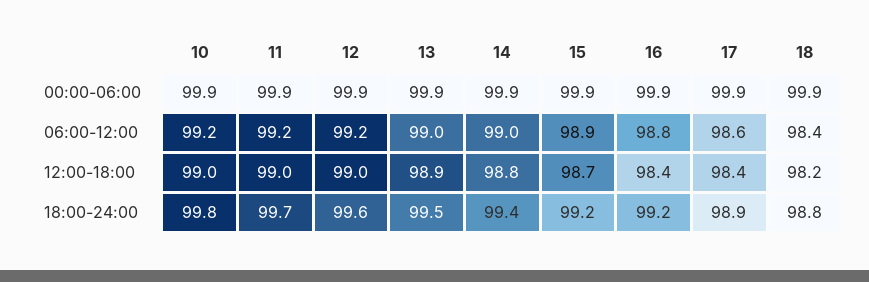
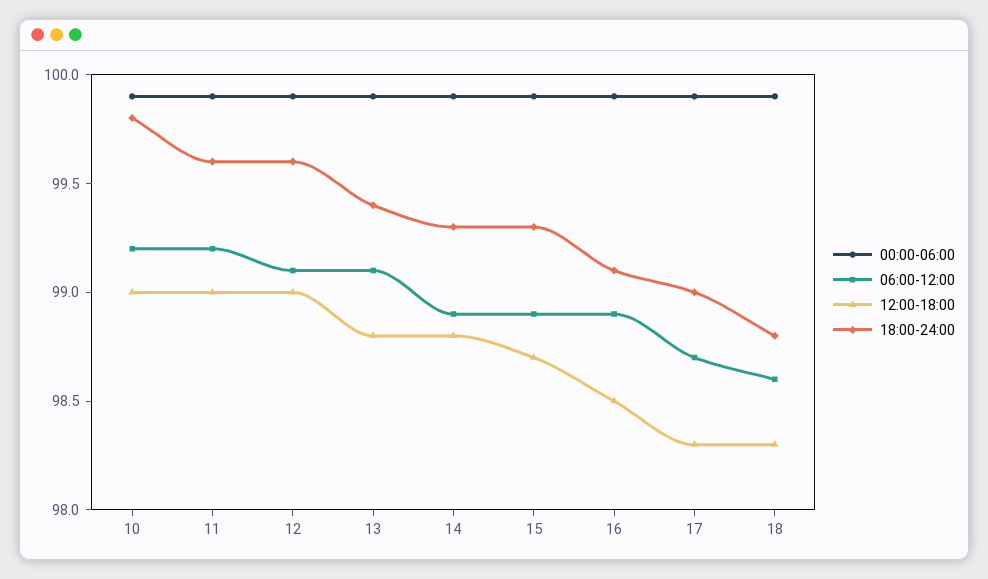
06:00-12:00, 12: 99.2 -> 99.1
06:00-12:00, 13: 99 -> 99.1
06:00-12:00, 14: 99 -> 98.9
06:00-12:00, 16: 98.8 -> 98.9
06:00-12:00, 17: 98.6 -> 98.7
06:00-12:00, 18: 98.4 -> 98.6
12:00-18:00, 13: 98.9 -> 98.8
12:00-18:00, 16: 98.4 -> 98.5
12:00-18:00, 17: 98.4 -> 98.3
12:00-18:00, 18: 98.2 -> 98.3
18:00-24:00, 11: 99.7 -> 99.6
18:00-24:00, 13: 99.5 -> 99.4
18:00-24:00, 14: 99.4 -> 99.3
18:00-24:00, 15: 99.2 -> 99.3
18:00-24:00, 16: 99.2 -> 99.1
18:00-24:00, 17: 98.9 -> 99

